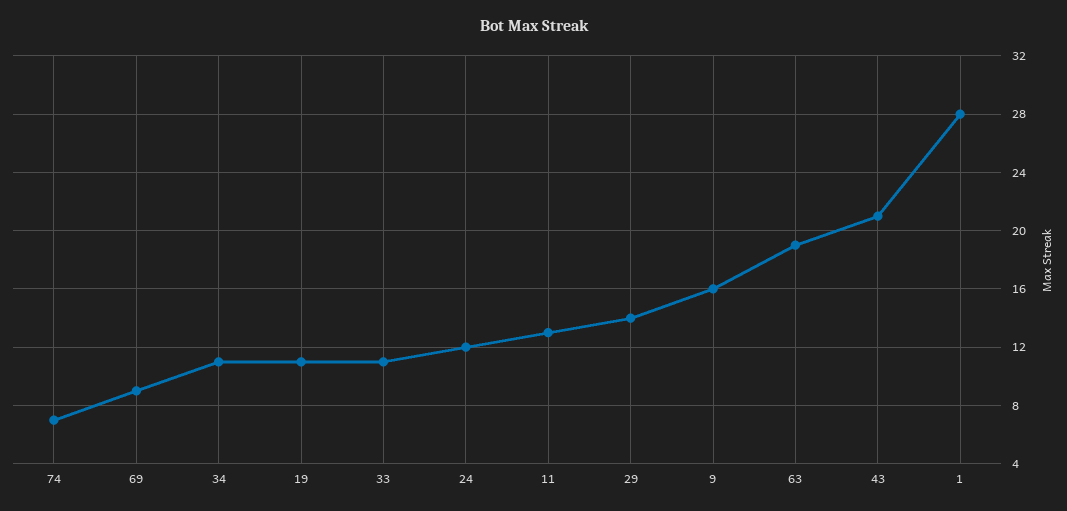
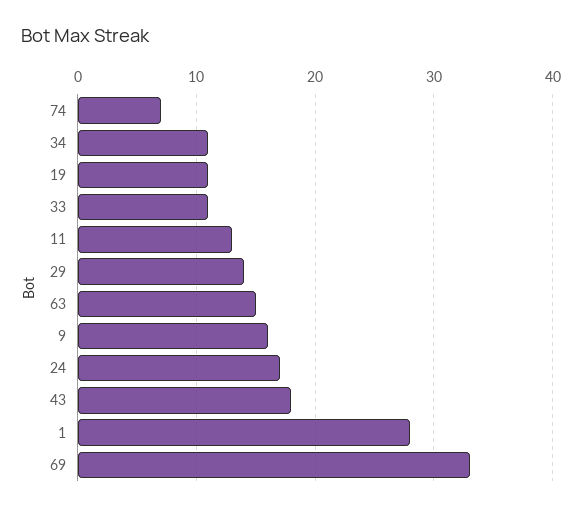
69: 9 -> 33
24: 12 -> 17
63: 19 -> 15
43: 21 -> 18

